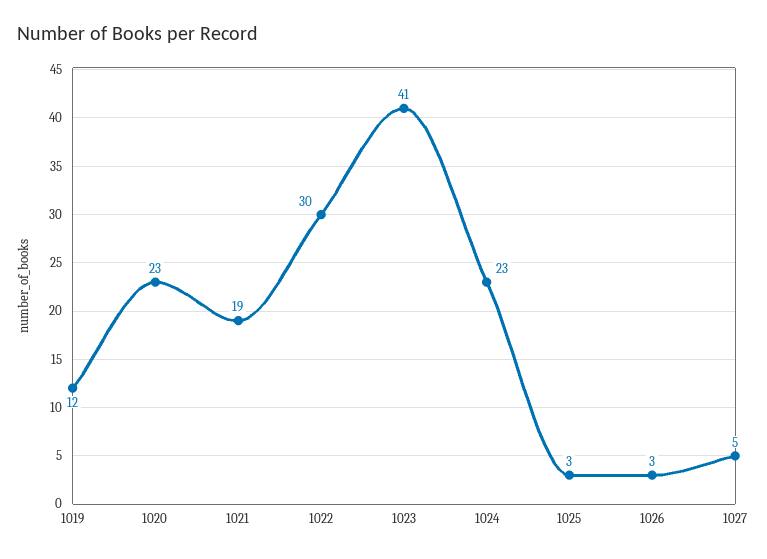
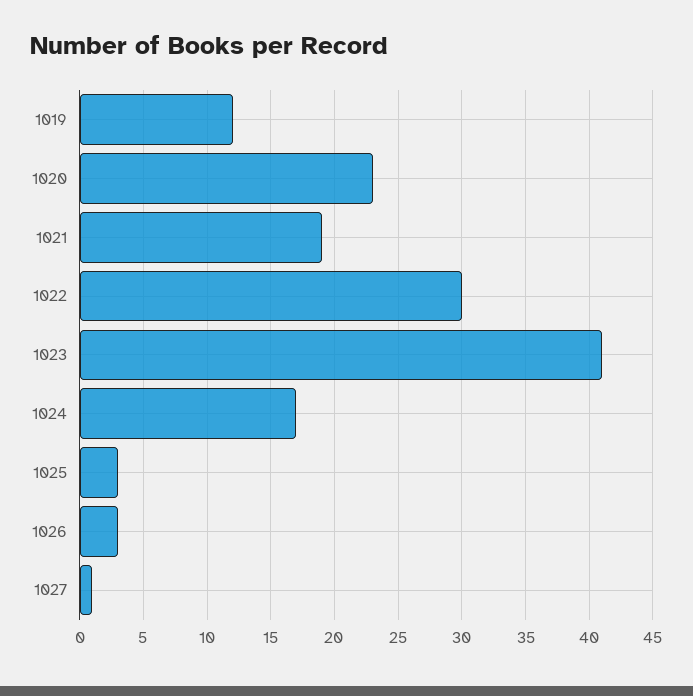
1024: 23 -> 17
1027: 5 -> 1

